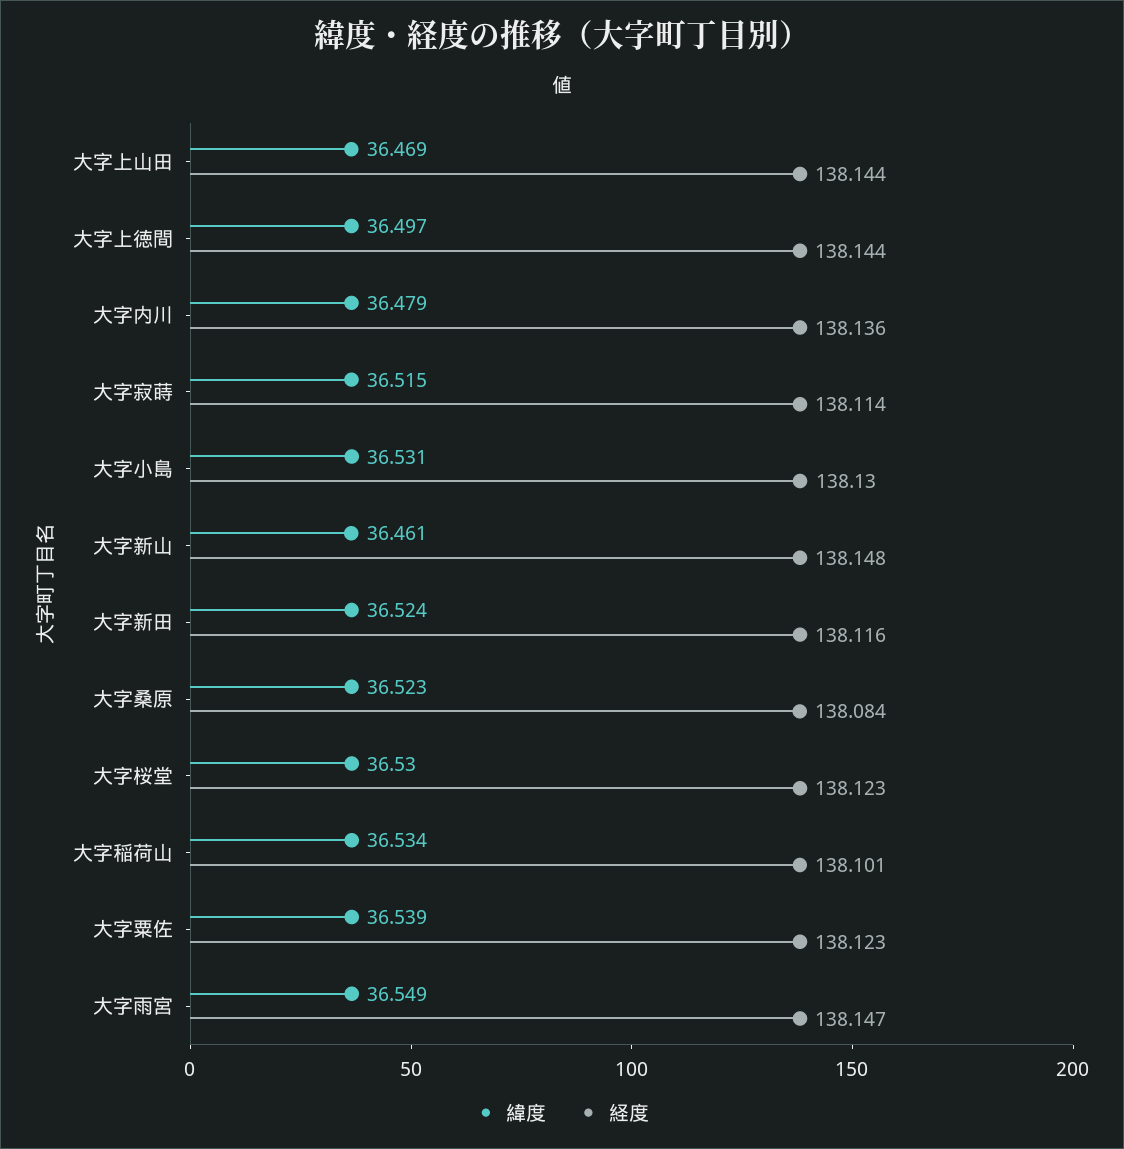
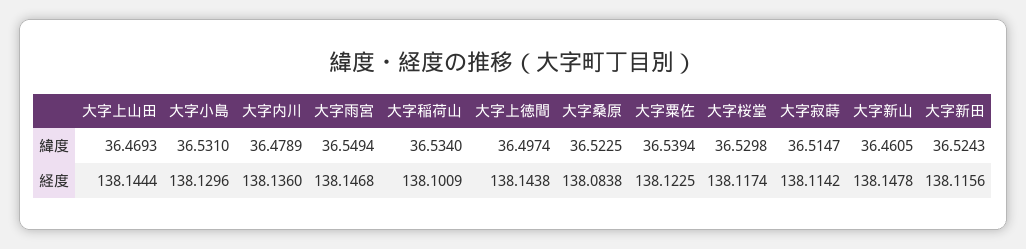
経度, 大字桜堂: 138.123 -> 138.1174

